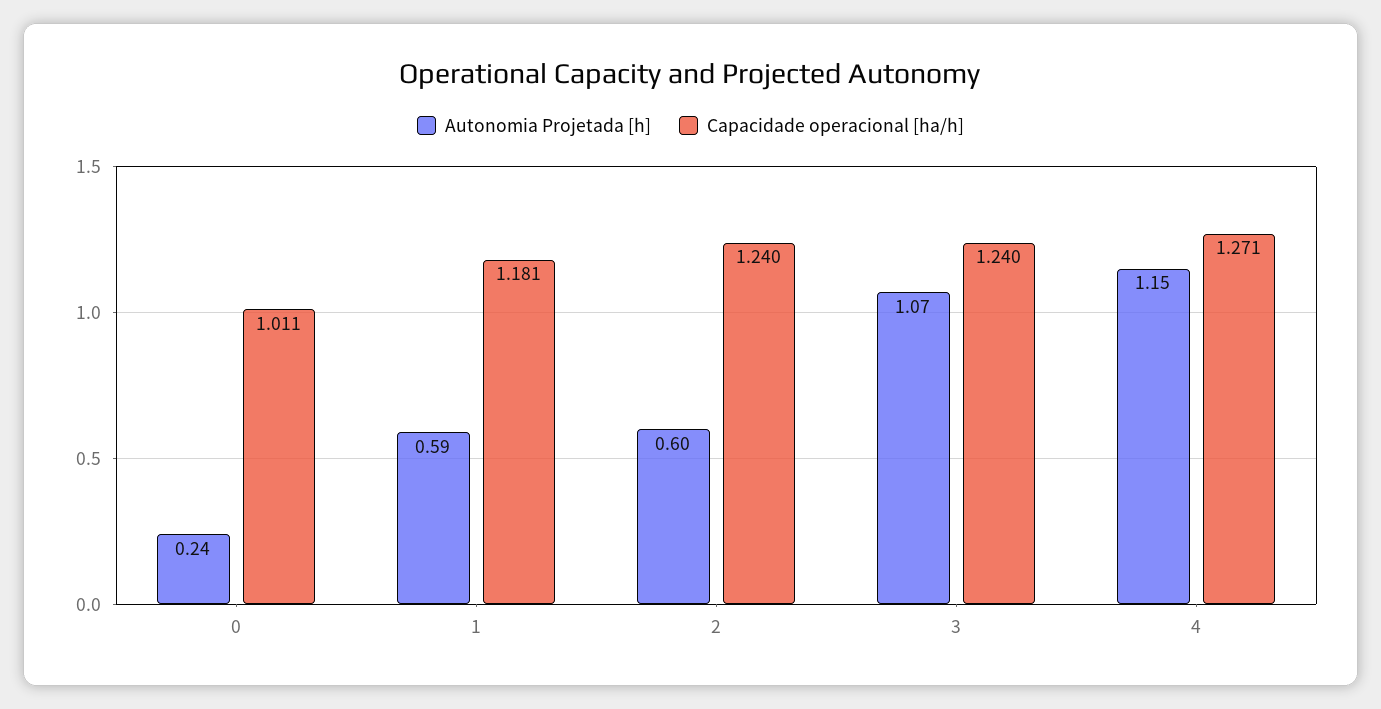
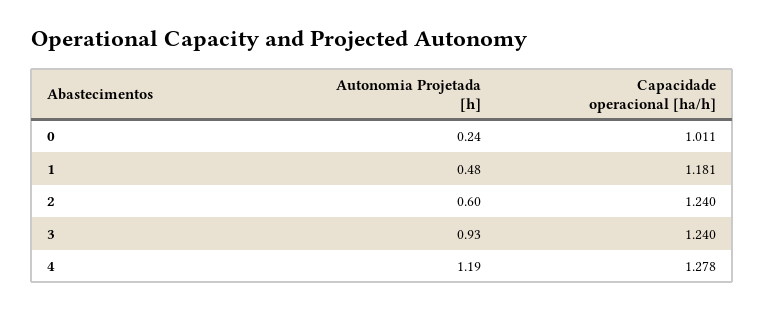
Autonomia Projetada [h], 1: 0.59 -> 0.48
Autonomia Projetada [h], 3: 1.07 -> 0.93
Autonomia Projetada [h], 4: 1.15 -> 1.19
Capacidade operacional [ha/h], 4: 1.271 -> 1.278

